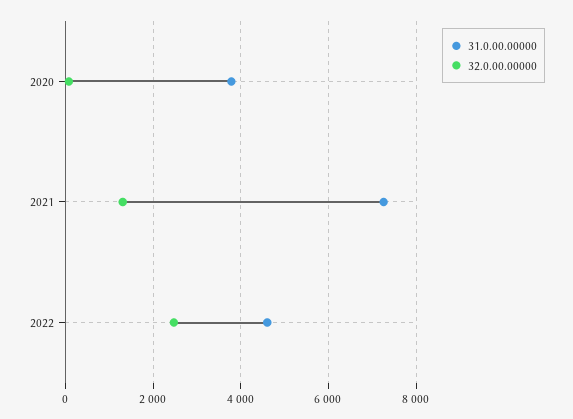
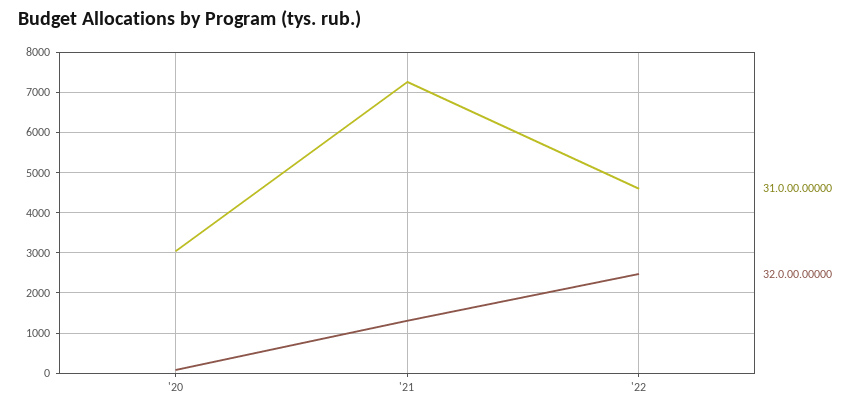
31.0.00.00000, 2020: 3800 -> 3000

